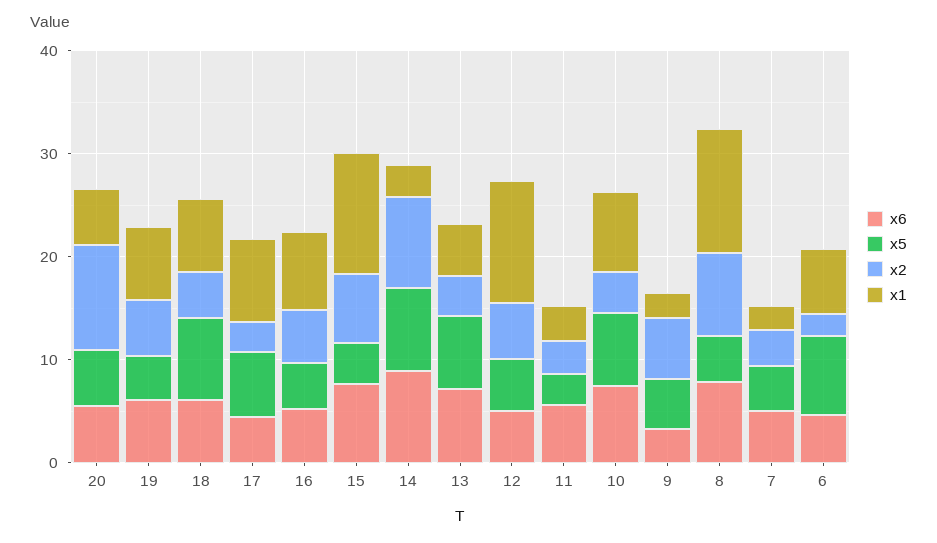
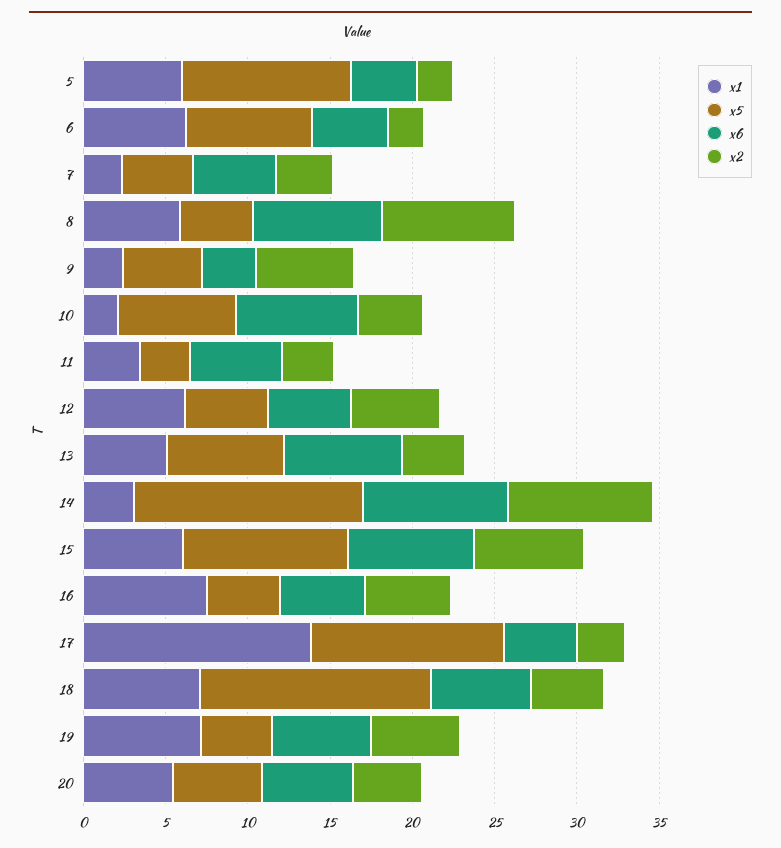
x2, 20: 10 -> 4
x5, 18: 8 -> 14
x5, 17: 6 -> 12
x1, 17: 8 -> 14
x5, 15: 4 -> 10
x1, 15: 12 -> 6
x5, 14: 8 -> 14
x1, 12: 12 -> 6
x1, 10: 8 -> 2
x1, 8: 12 -> 6
x1, 5: none -> 6
x5, 5: none -> 10
x6, 5: none -> 4
x2, 5: none -> 2

